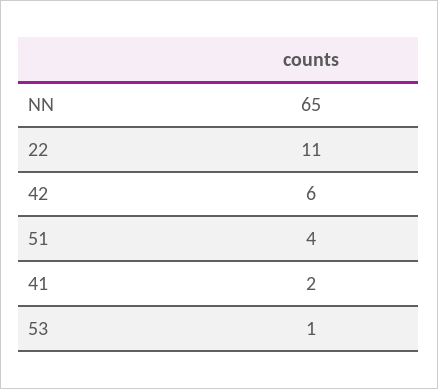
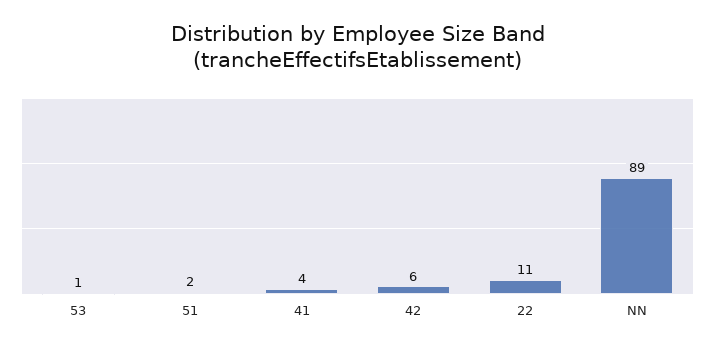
NN: 65 -> 89
51: 4 -> 2
41: 2 -> 4

